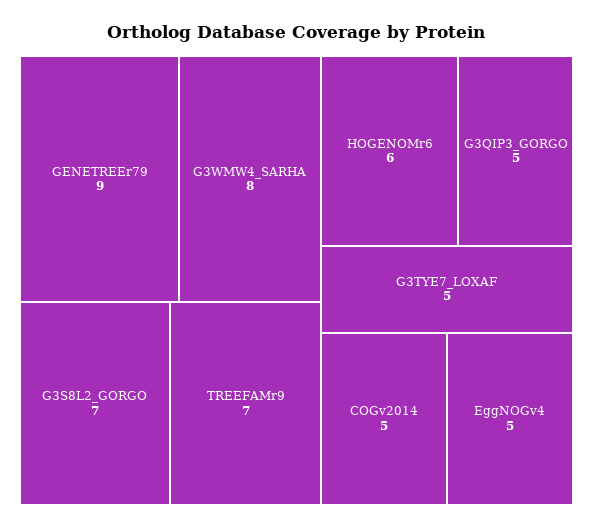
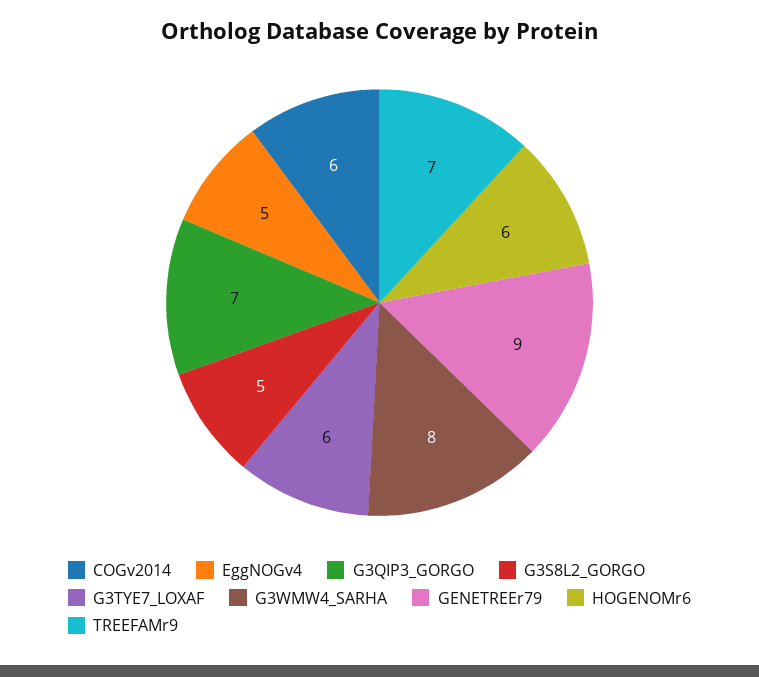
G3S8L2_GORGO: 7 -> 5
G3QIP3_GORGO: 5 -> 7
G3TYE7_LOXAF: 5 -> 6
COGv2014: 5 -> 6

